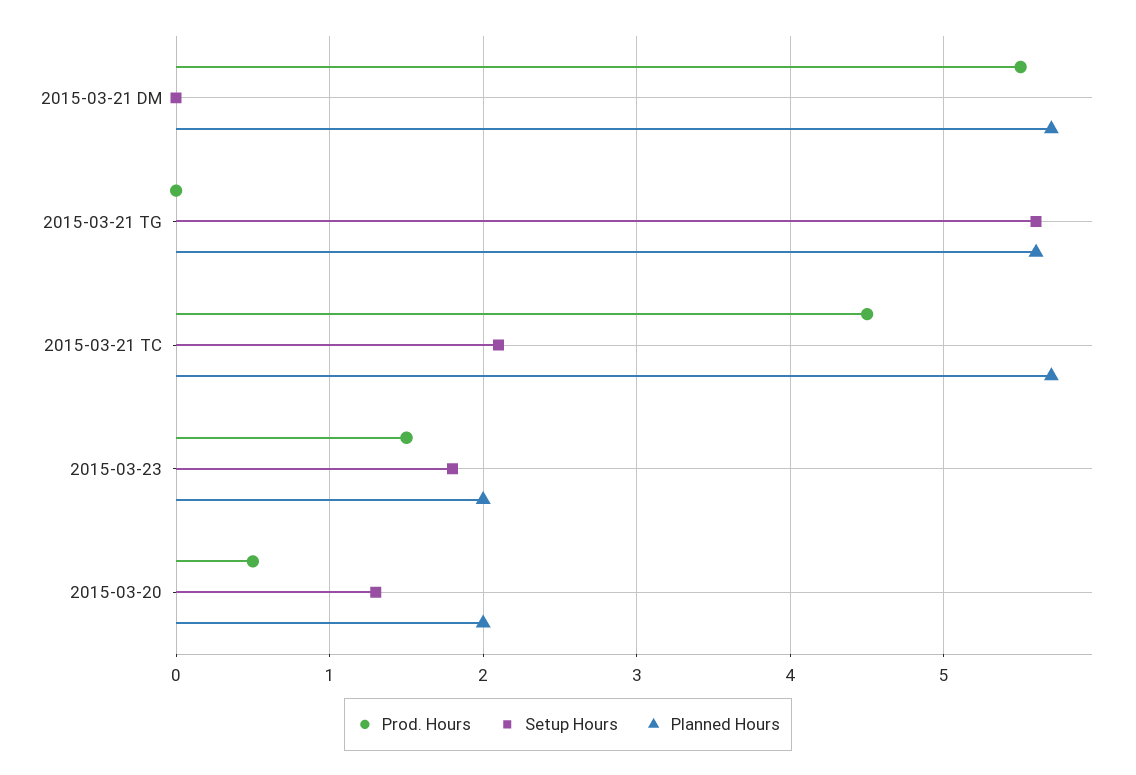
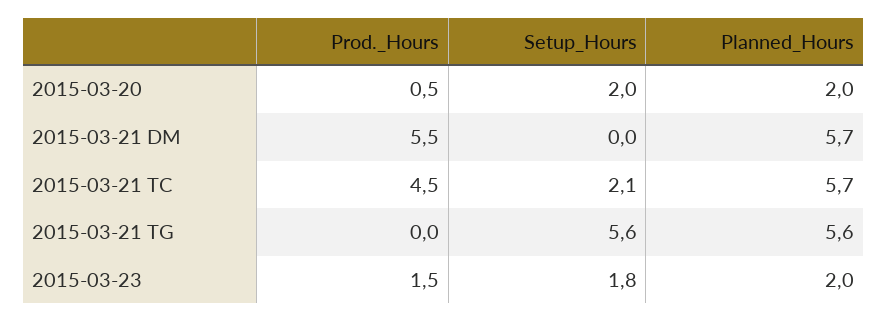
Setup Hours, 2015-03-20: 1.3 -> 2

